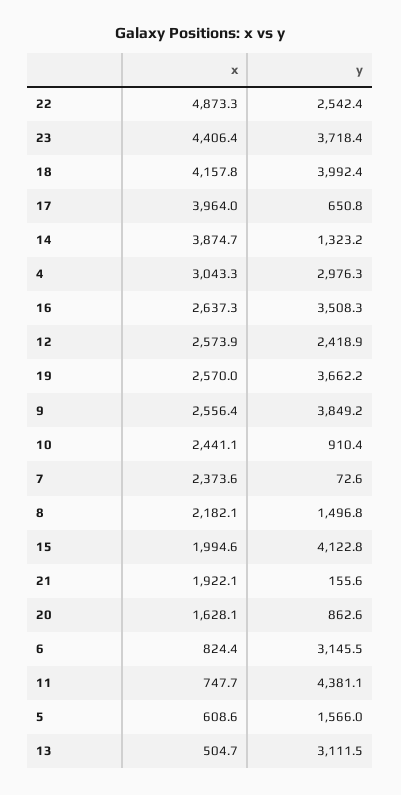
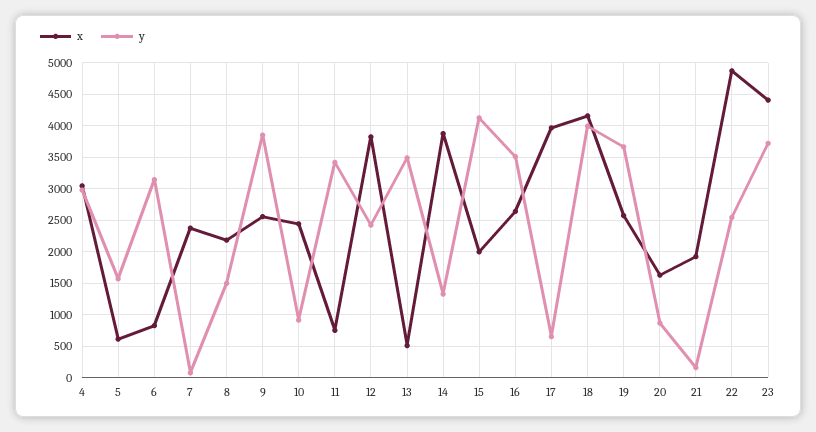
x, 12: 2573.9 -> 3800
y, 11: 4381.1 -> 3400
y, 13: 3111.5 -> 3500

